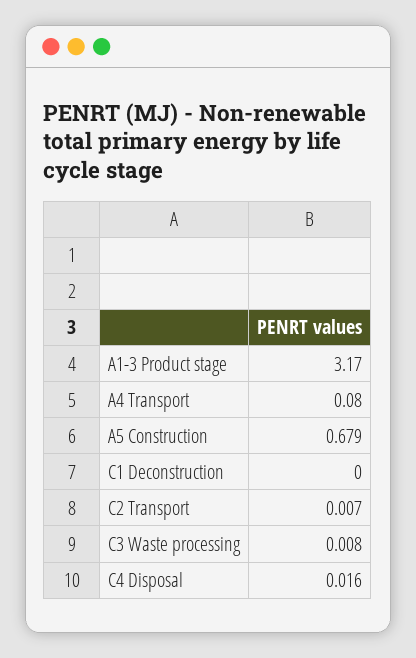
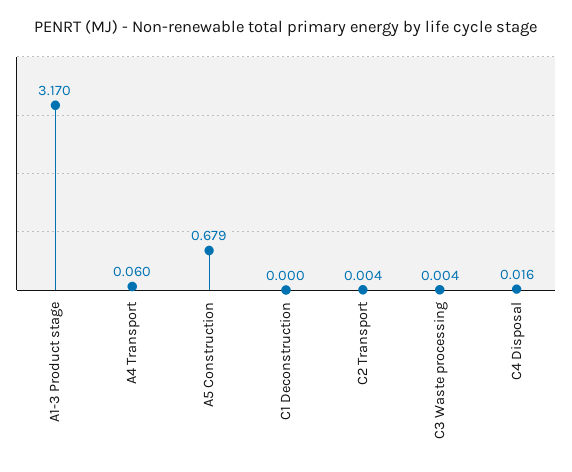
A4 Transport: 0.08 -> 0.06
C2 Transport: 0.007 -> 0.004
C3 Waste processing: 0.008 -> 0.004

